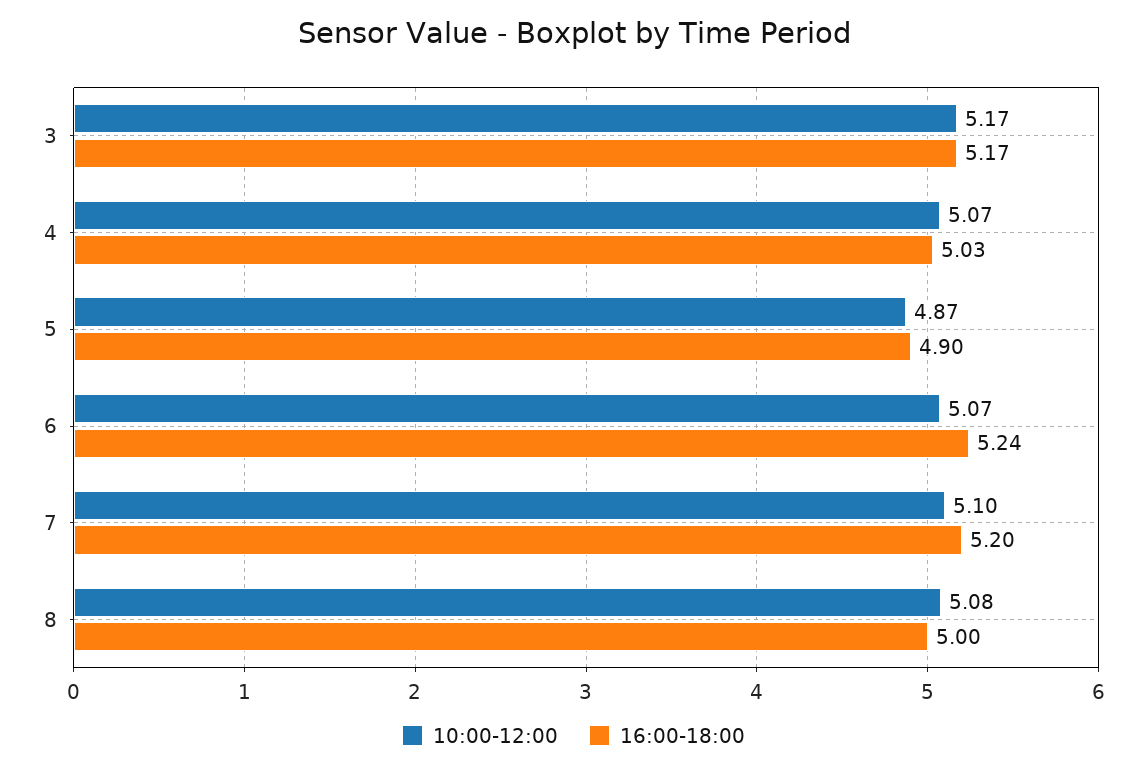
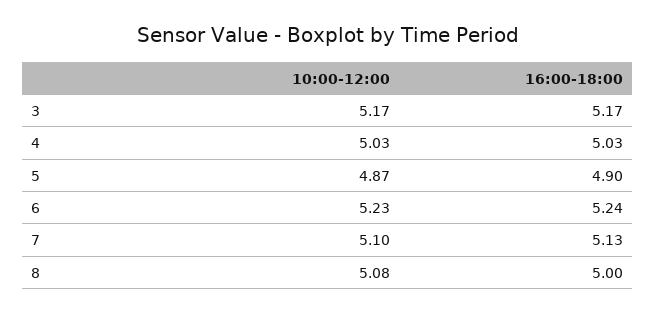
10:00-12:00, 4: 5.07 -> 5.03
10:00-12:00, 6: 5.07 -> 5.23
16:00-18:00, 7: 5.2 -> 5.13

